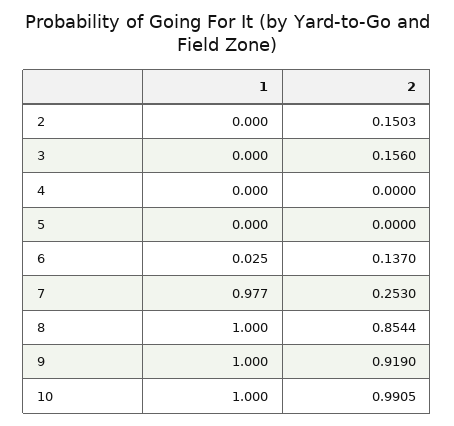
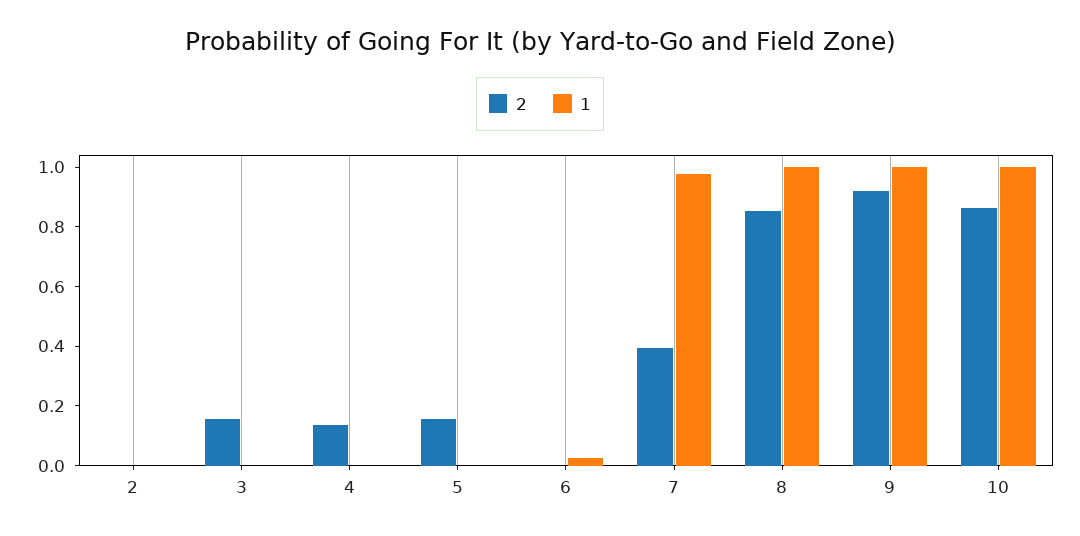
2, 2: 0.1503 -> 0
2, 4: 0 -> 0.15
2, 5: 0 -> 0.15
2, 6: 0.137 -> 0
2, 7: 0.253 -> 0.4
2, 10: 0.9905 -> 0.85

